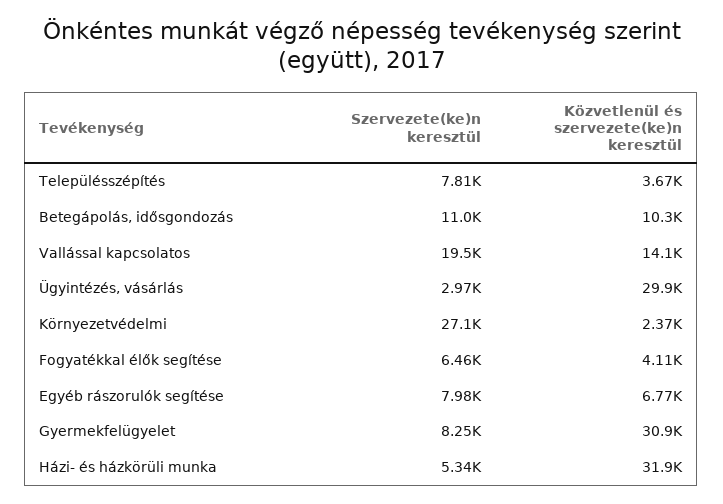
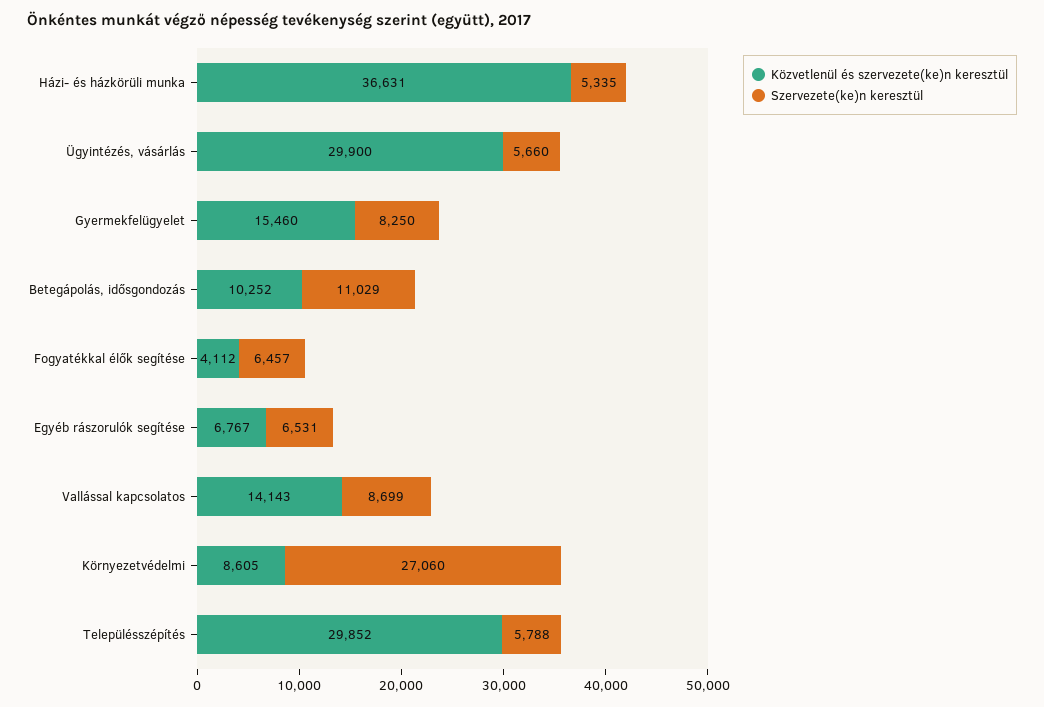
Szervezete(ke)n keresztül, Településszépítés: 7810 -> 5788
Közvetlenül és szervezete(ke)n keresztül, Településszépítés: 3670 -> 29852
Szervezete(ke)n keresztül, Vallással kapcsolatos: 19500 -> 8699
Szervezete(ke)n keresztül, Ügyintézés, vásárlás: 2970 -> 5660
Közvetlenül és szervezete(ke)n keresztül, Környezetvédelmi: 2370 -> 8605
Szervezete(ke)n keresztül, Egyéb rászorulók segítése: 7980 -> 6531
Közvetlenül és szervezete(ke)n keresztül, Gyermekfelügyelet: 30900 -> 15460
Közvetlenül és szervezete(ke)n keresztül, Házi- és házkörüli munka: 31900 -> 36631

